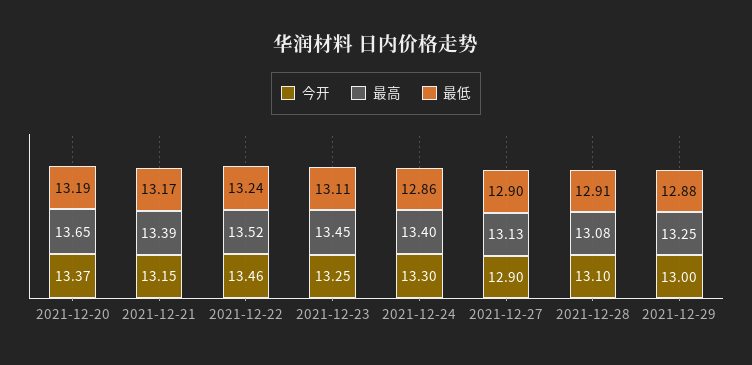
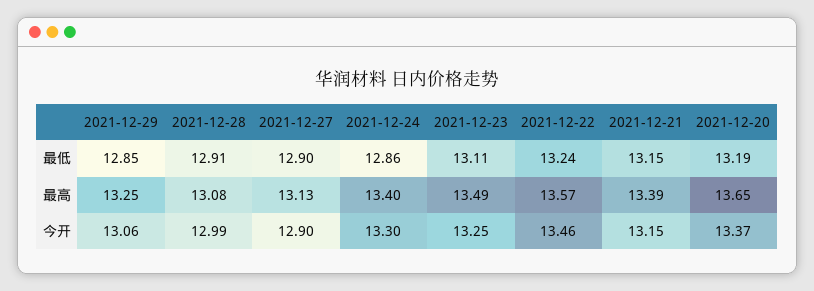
最低, 2021-12-21: 13.17 -> 13.15
最高, 2021-12-22: 13.52 -> 13.57
最高, 2021-12-23: 13.45 -> 13.49
今开, 2021-12-28: 13.1 -> 12.99
今开, 2021-12-29: 13 -> 13.06
最低, 2021-12-29: 12.88 -> 12.85

